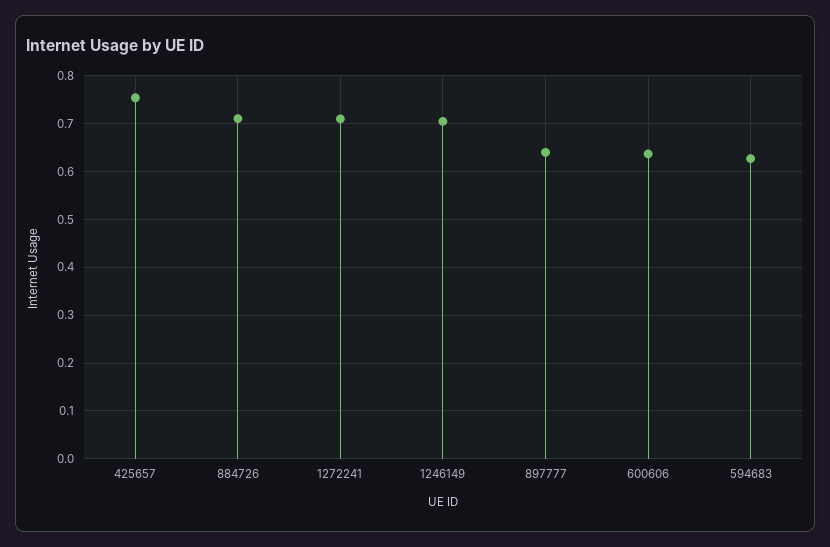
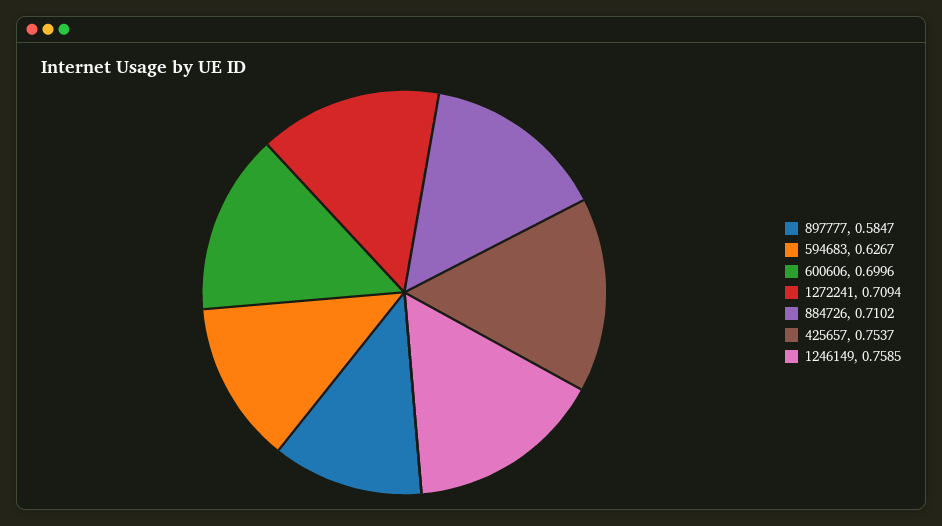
1246149: 0.7 -> 0.7585
897777: 0.64 -> 0.5847
600606: 0.64 -> 0.6996

